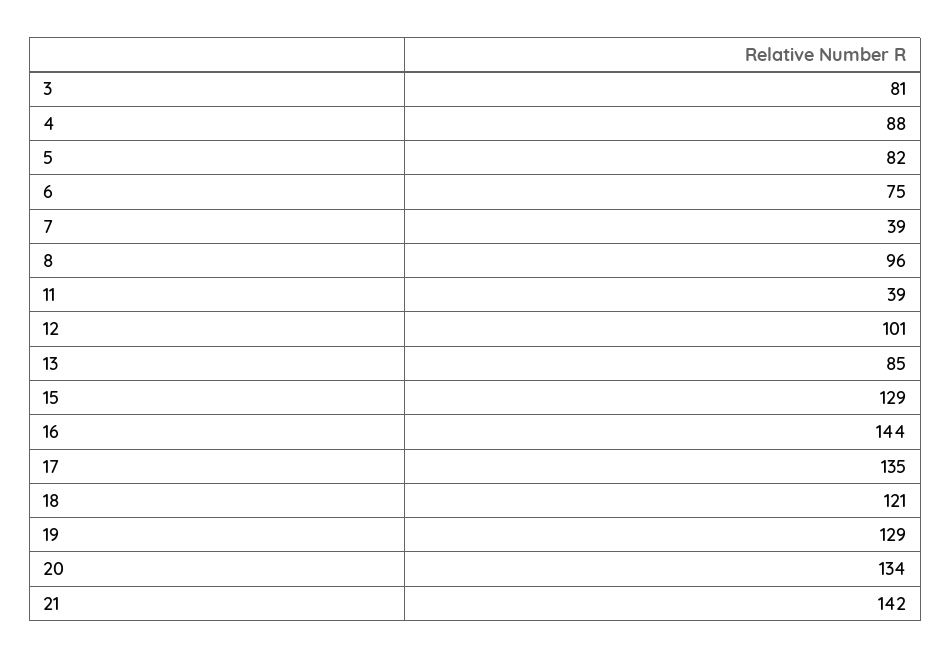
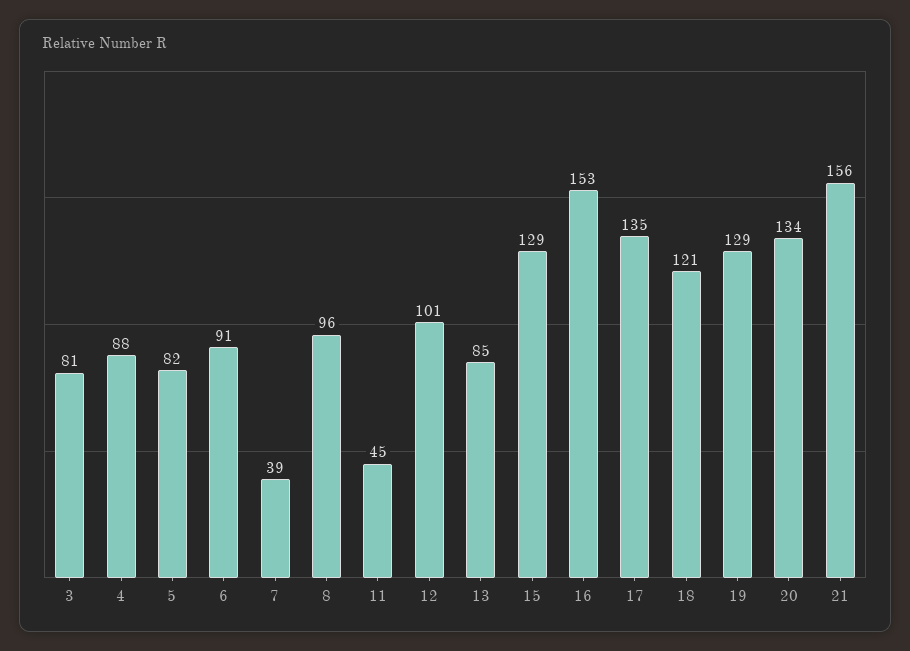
6: 75 -> 91
11: 39 -> 45
16: 144 -> 153
21: 142 -> 156

